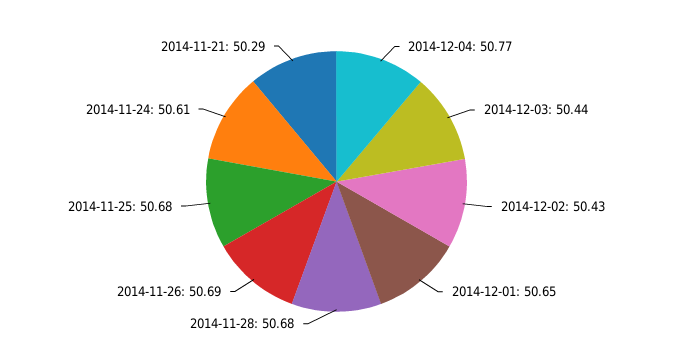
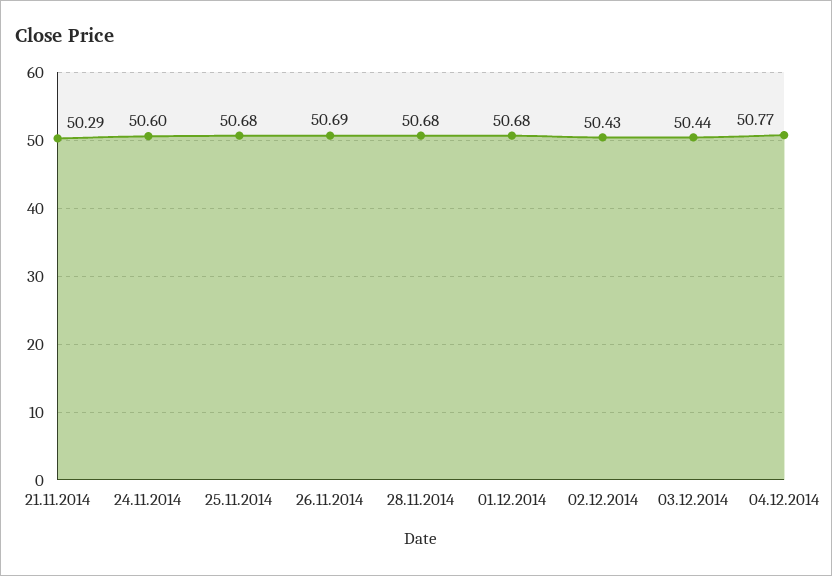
2014-12-01: 50.65 -> 50.68
2014-11-24: 50.61 -> 50.6

